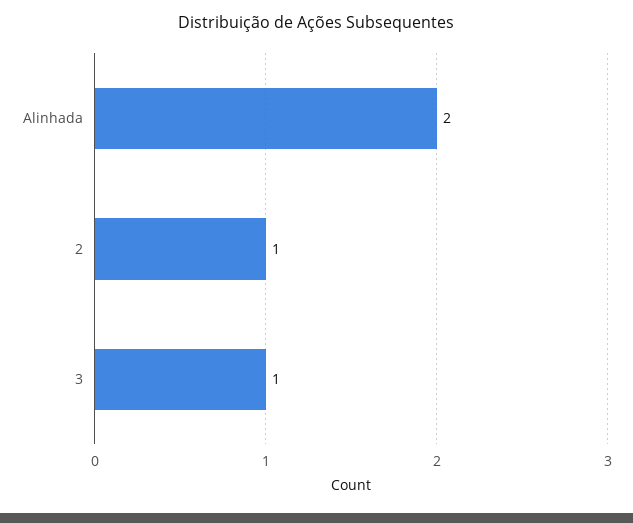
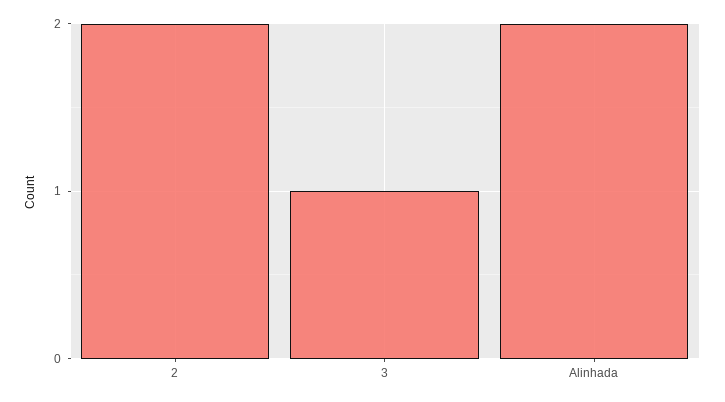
2: 1 -> 2

